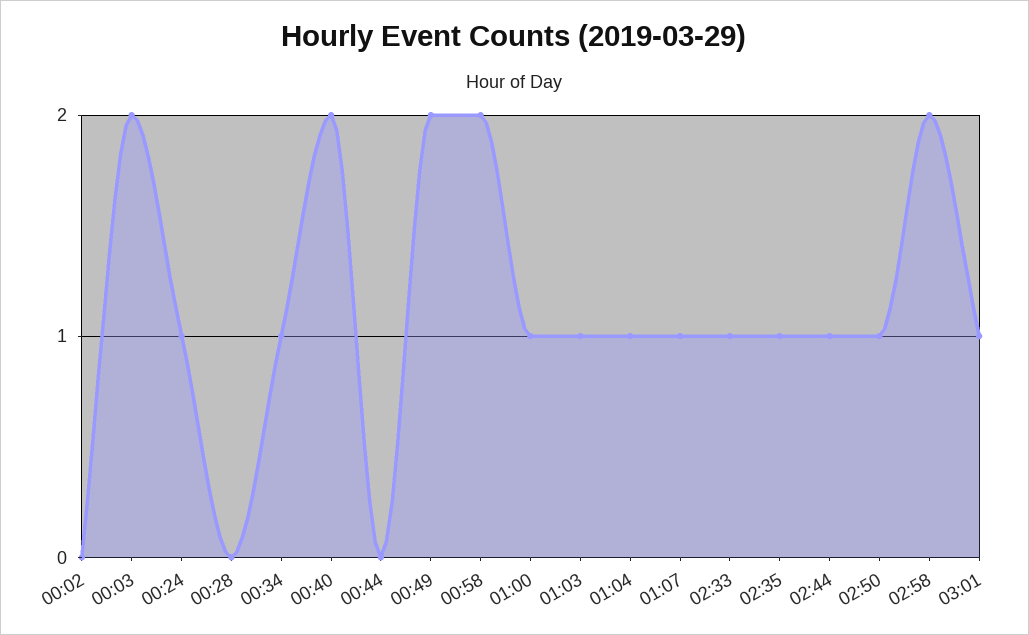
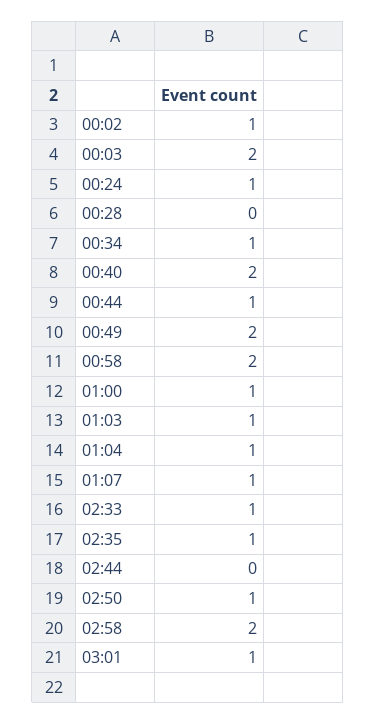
00:02: 0 -> 1
00:44: 0 -> 1
02:44: 1 -> 0

